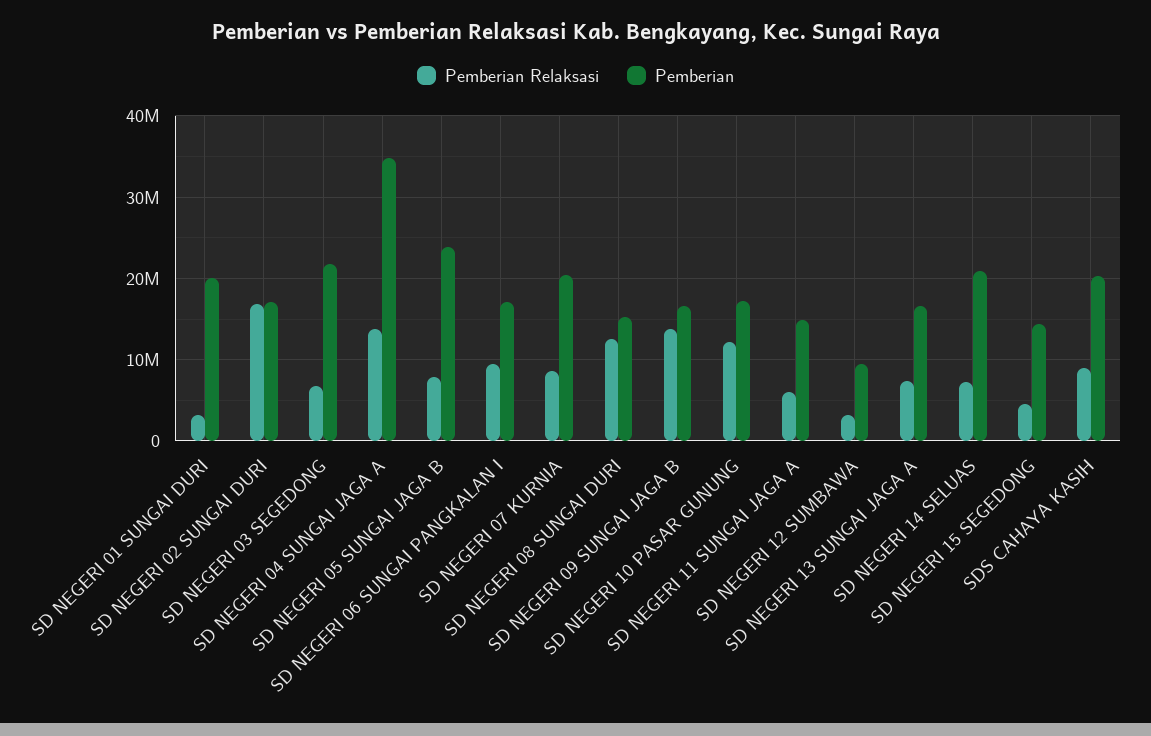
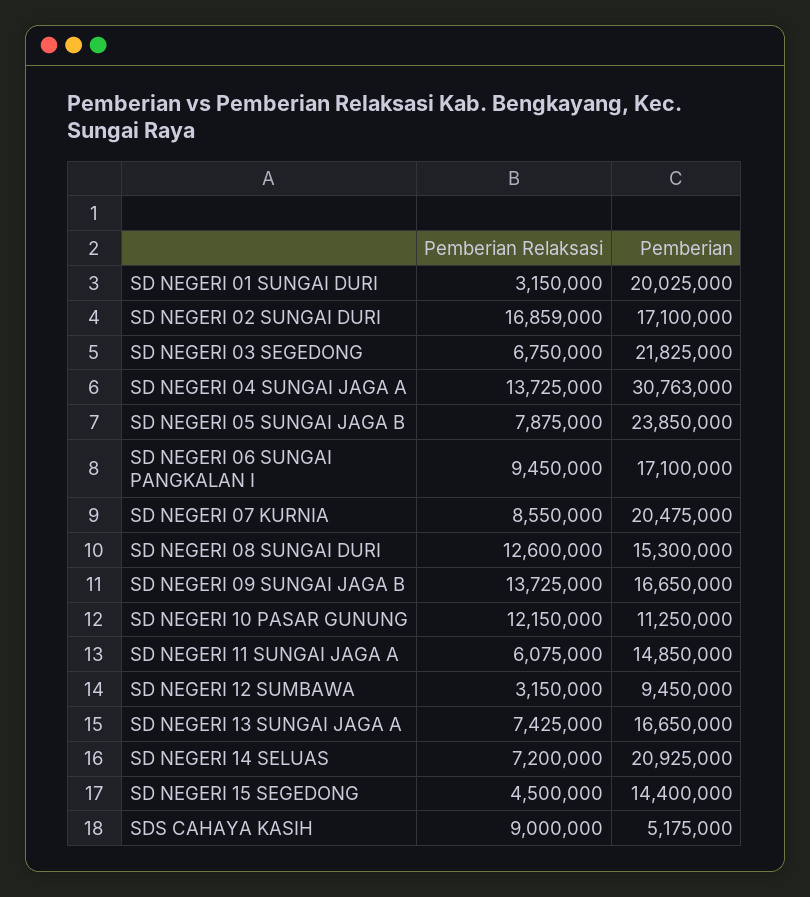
Pemberian, SD NEGERI 04 SUNGAI JAGA A: 35000000 -> 30763000
Pemberian, SD NEGERI 10 PASAR GUNUNG: 17000000 -> 11250000
Pemberian, SDS CAHAYA KASIH: 20000000 -> 5175000

